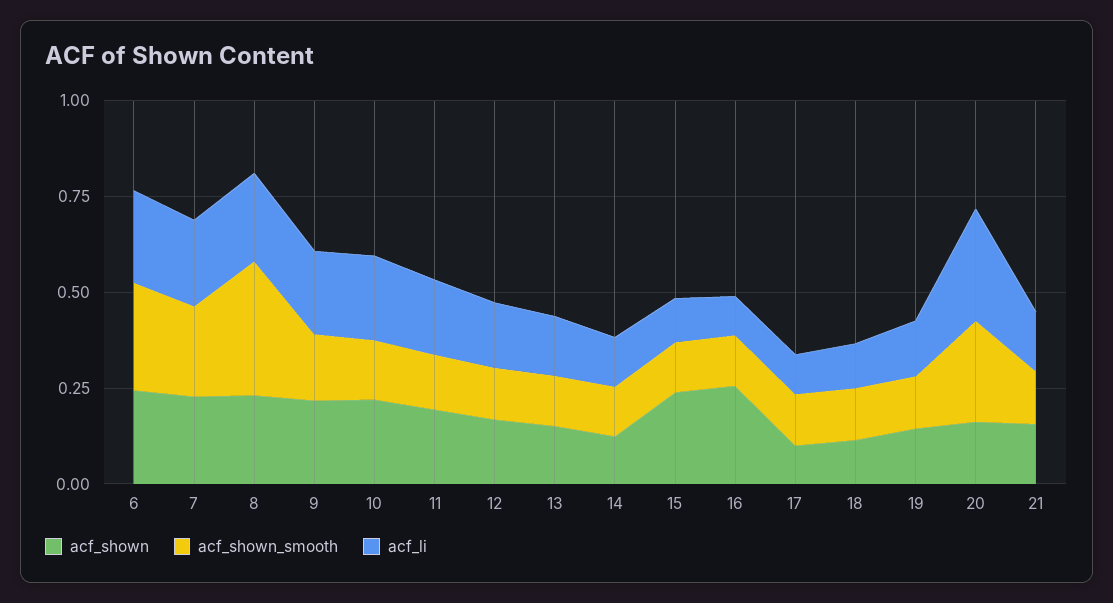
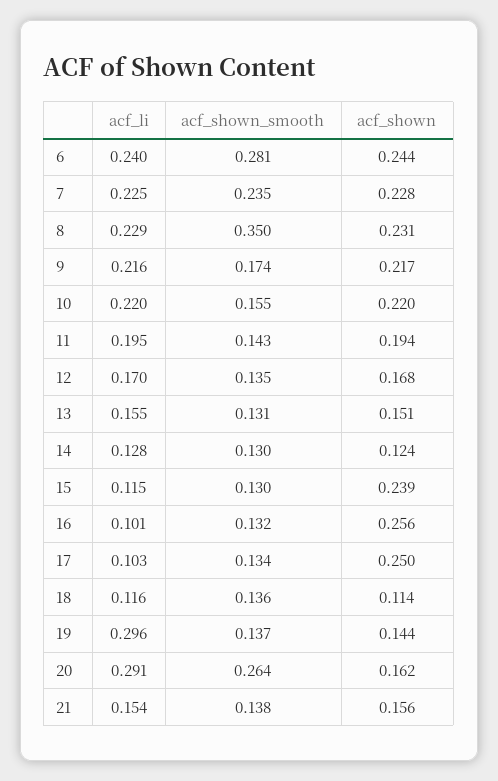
acf_shown, 17: 0.1 -> 0.25
acf_li, 19: 0.15 -> 0.296

